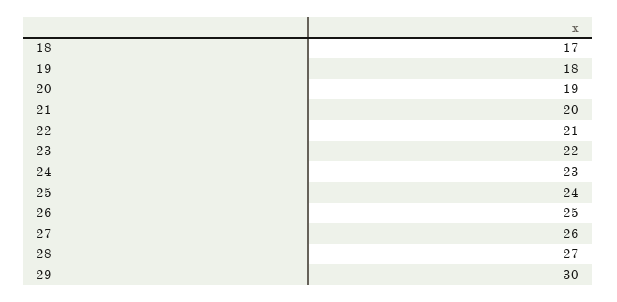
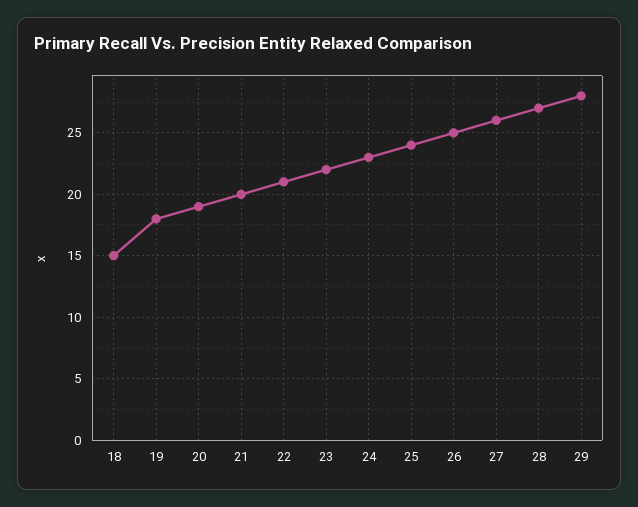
18: 17 -> 15
29: 30 -> 28

